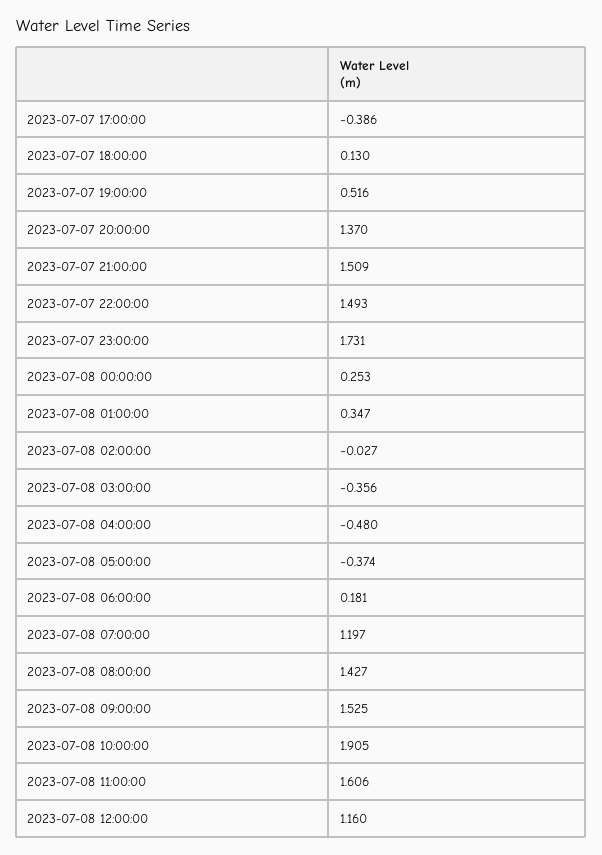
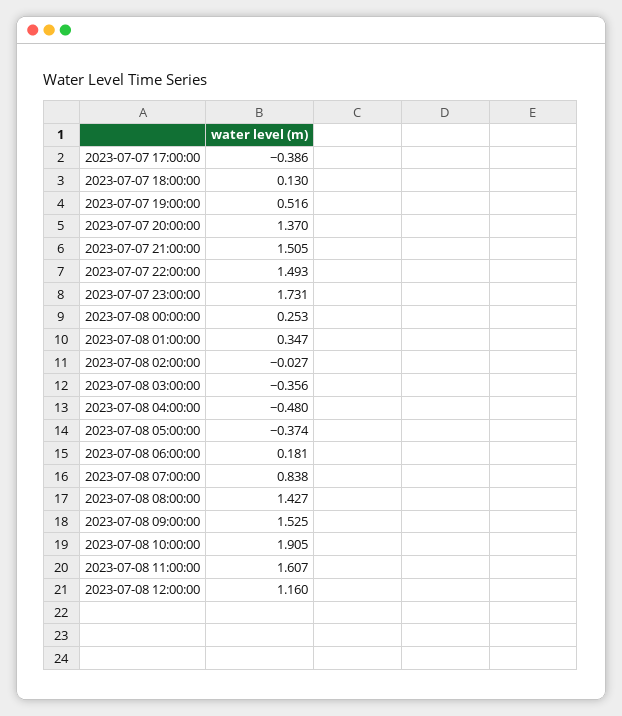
2023-07-07 21:00:00: 1.509 -> 1.505
2023-07-08 07:00:00: 1.197 -> 0.838
2023-07-08 11:00:00: 1.606 -> 1.607

